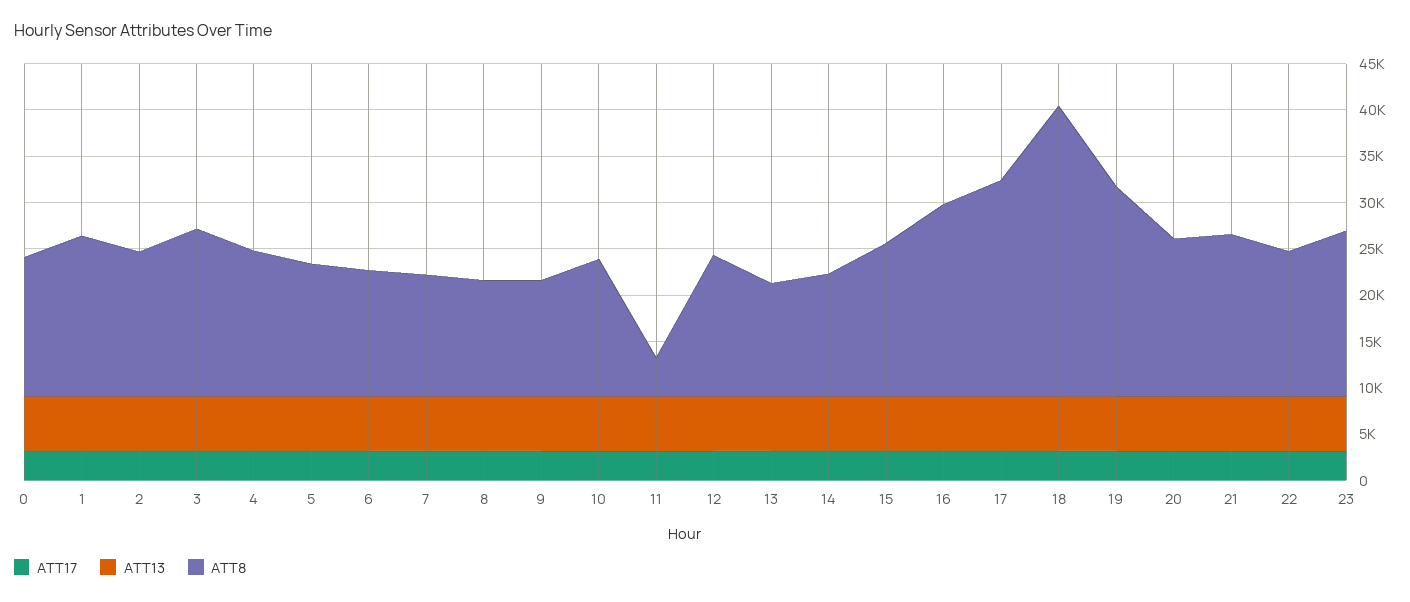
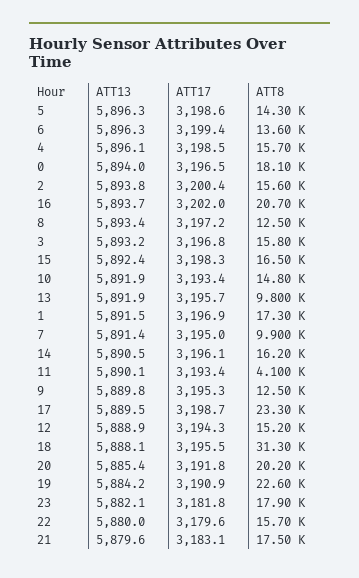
ATT8, 0: 15000 -> 18100
ATT8, 3: 18000 -> 15800
ATT8, 7: 13000 -> 9900
ATT8, 13: 12000 -> 9800
ATT8, 14: 13000 -> 16200
ATT8, 20: 17000 -> 20200

